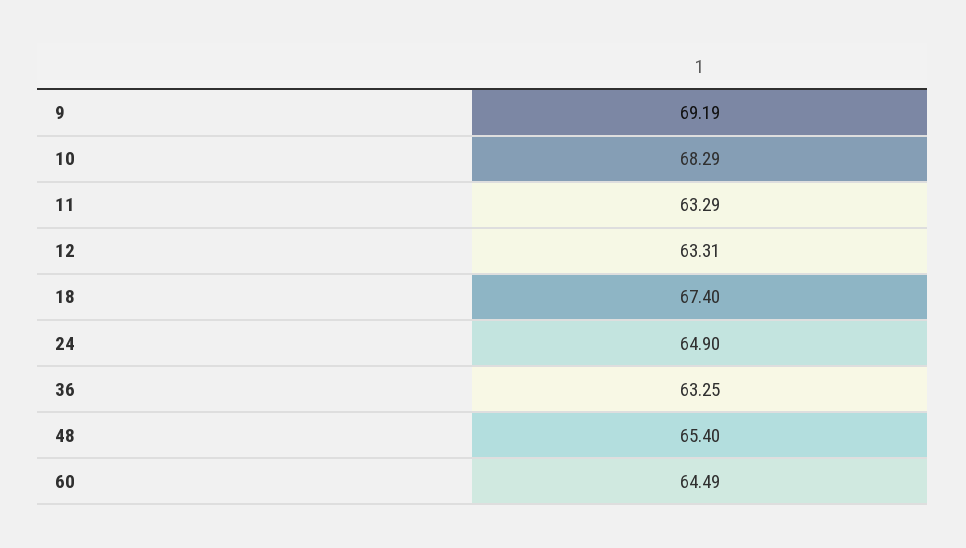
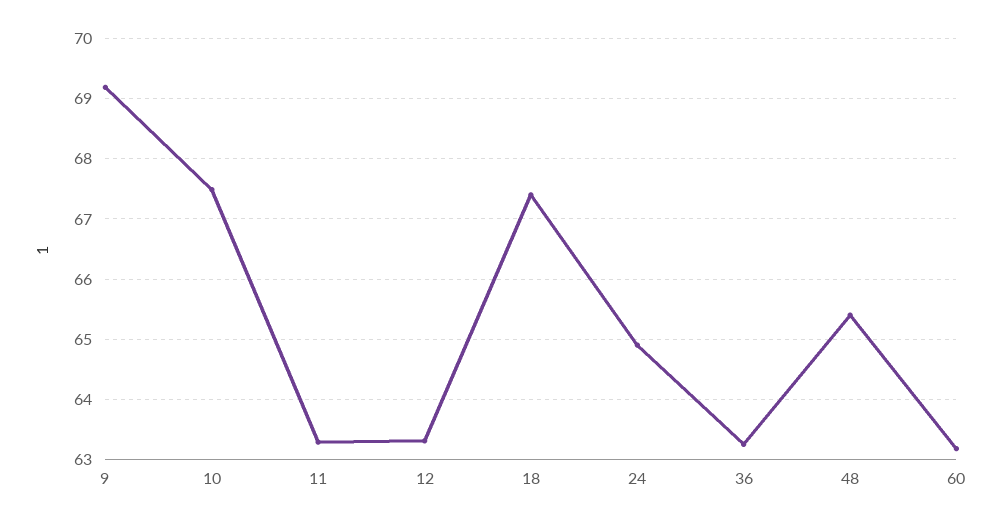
10: 68.29 -> 67.5
60: 64.49 -> 63.2

